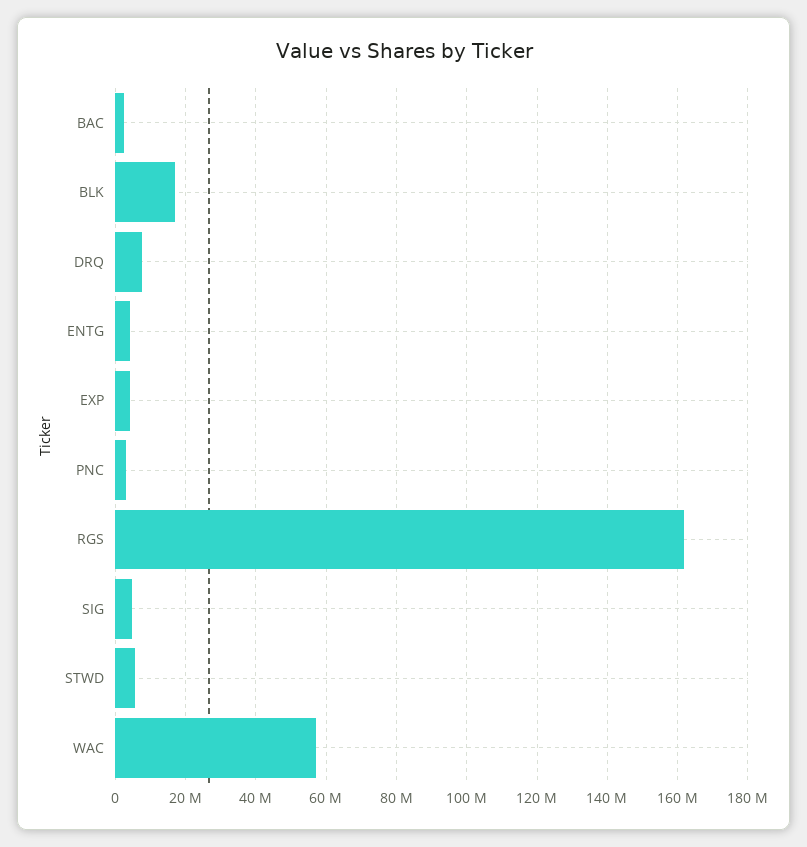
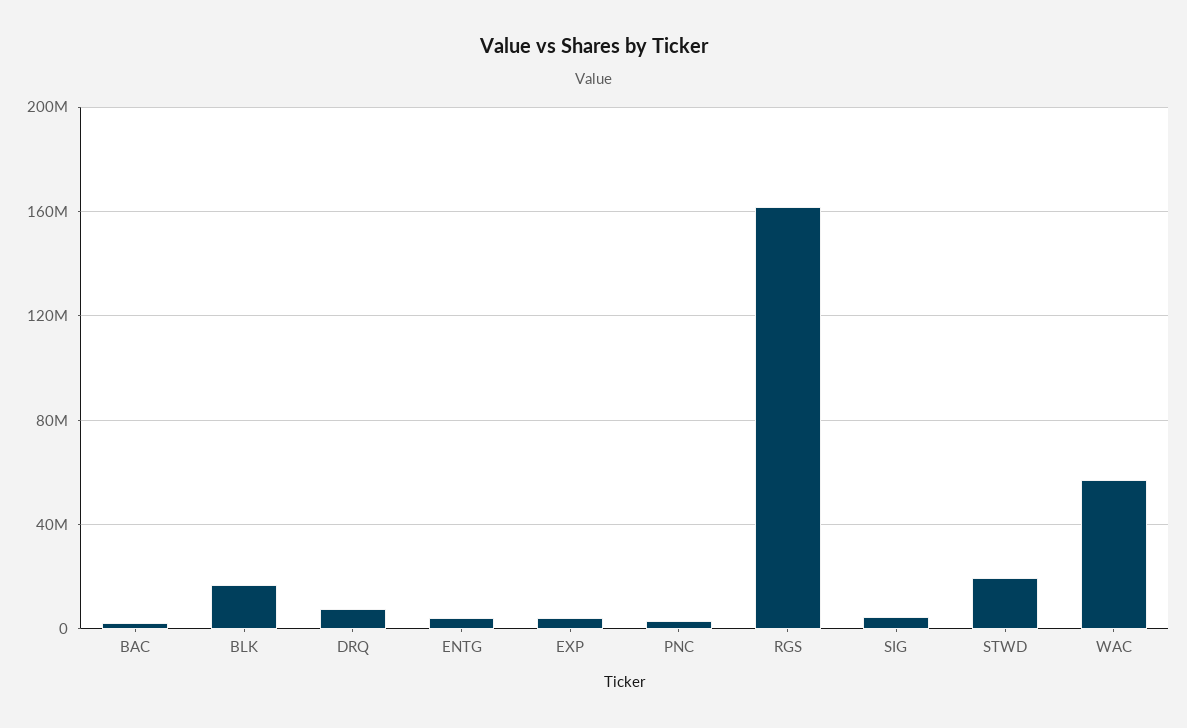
STWD: 6000000 -> 20000000

